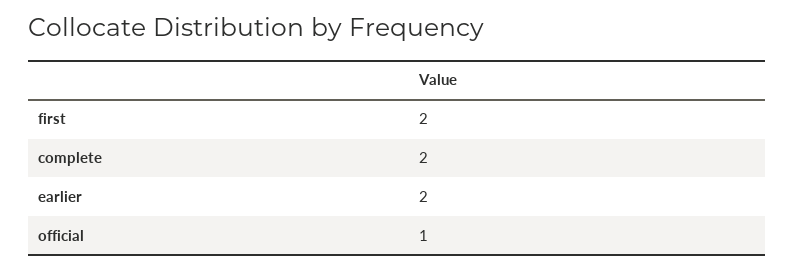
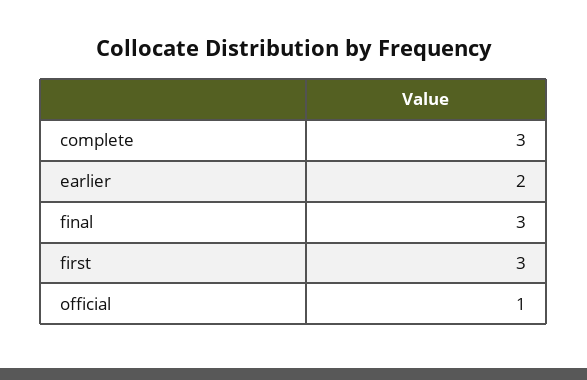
first: 2 -> 3
complete: 2 -> 3
final: none -> 3

